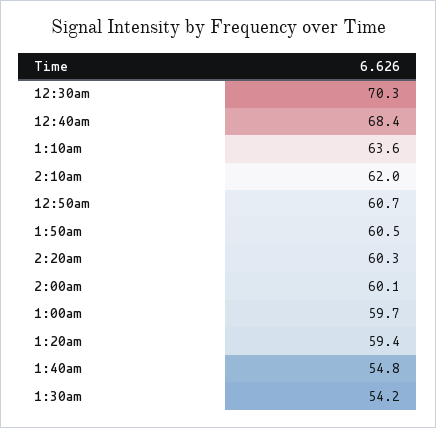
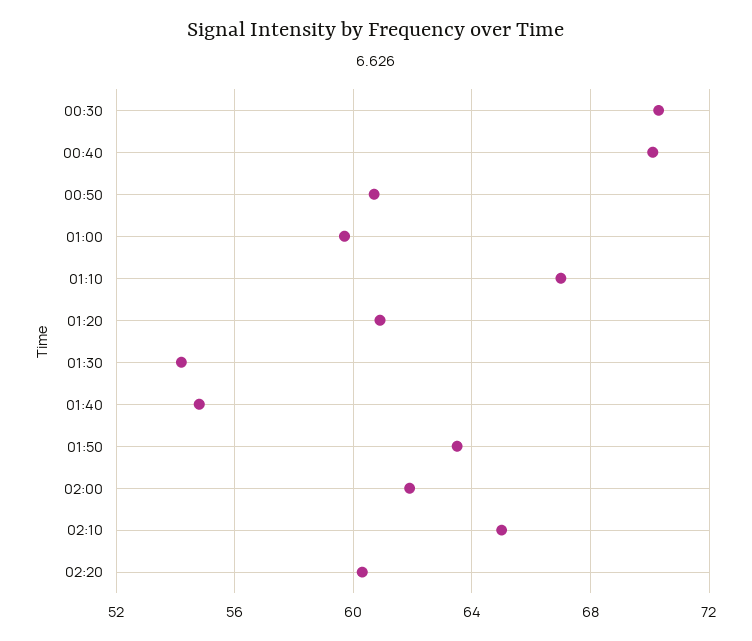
12:40am: 68.4 -> 70
1:10am: 63.6 -> 67
2:10am: 62 -> 65
1:50am: 60.5 -> 63.5
2:00am: 60.1 -> 62
1:20am: 59.4 -> 61

